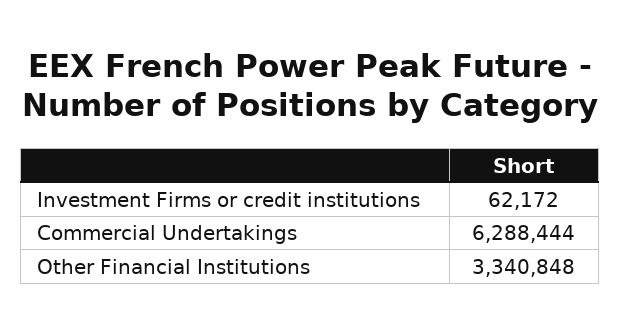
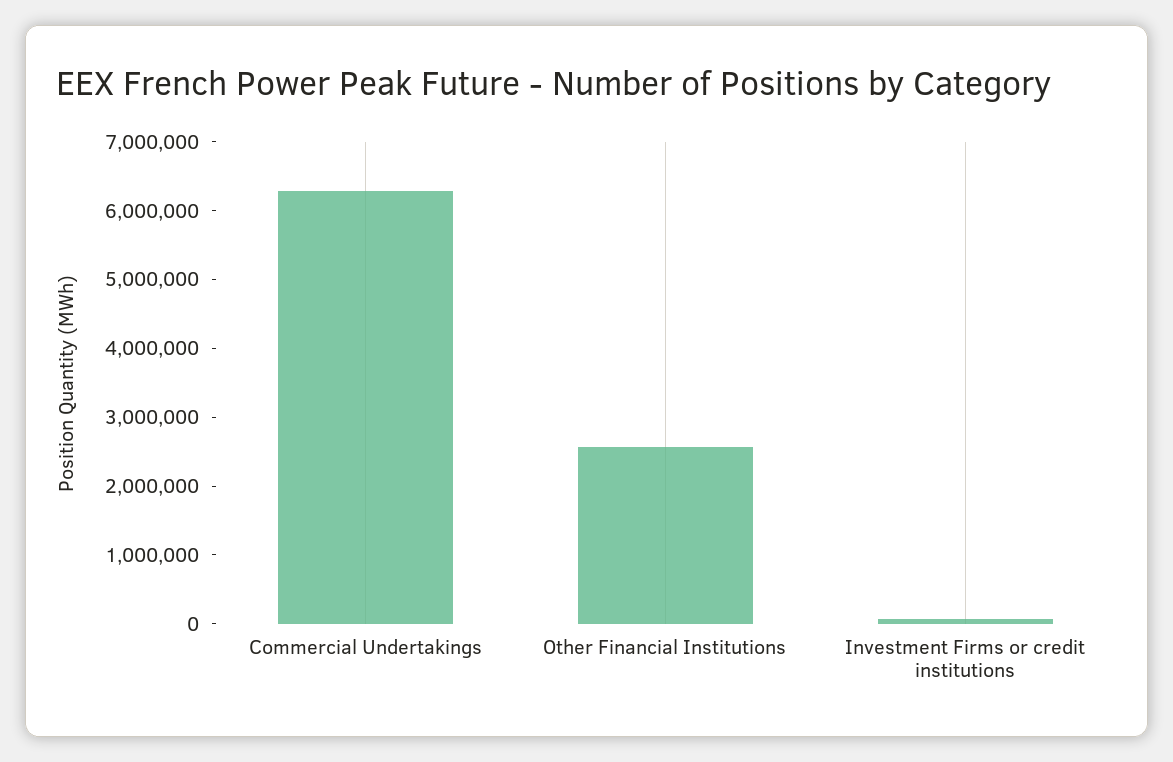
Other Financial Institutions: 3340848 -> 2600000

